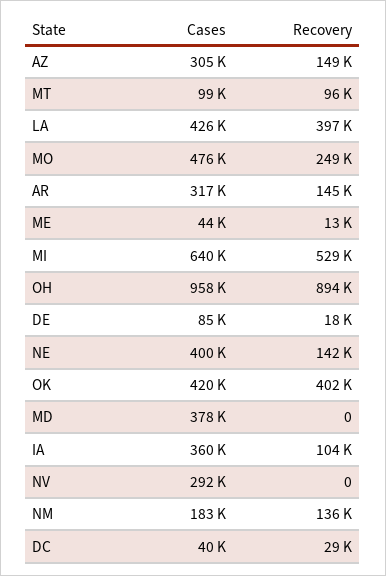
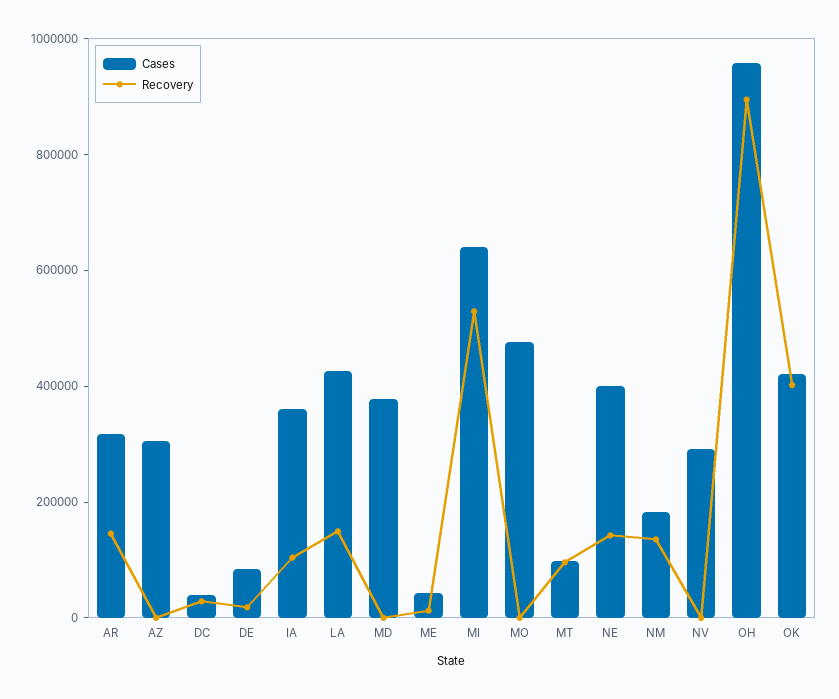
Recovery, AZ: 149000 -> 0
Recovery, LA: 397000 -> 150000
Recovery, MO: 249000 -> 0

